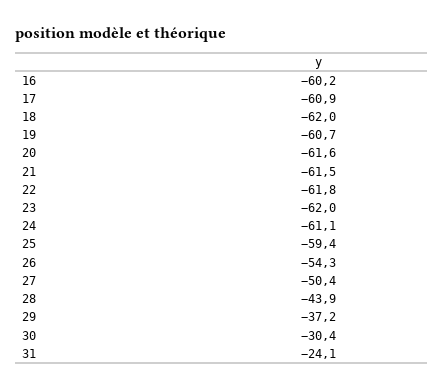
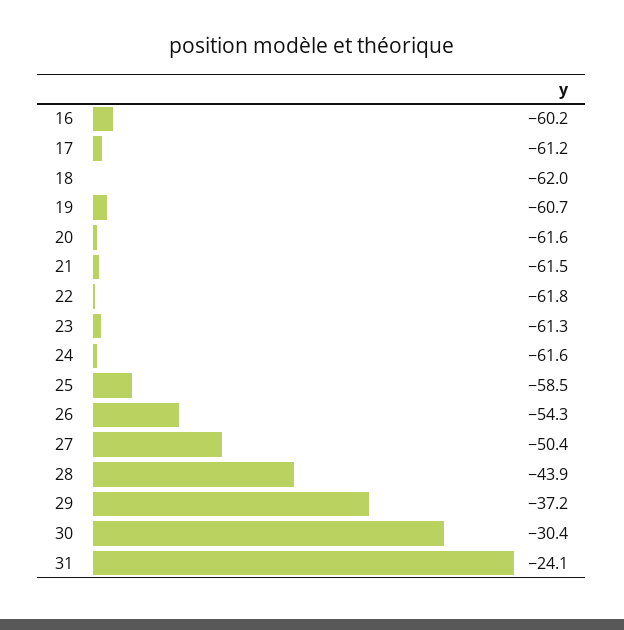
17: -60.9 -> -61.2
23: -62 -> -61.3
24: -61.1 -> -61.6
25: -59.4 -> -58.5

